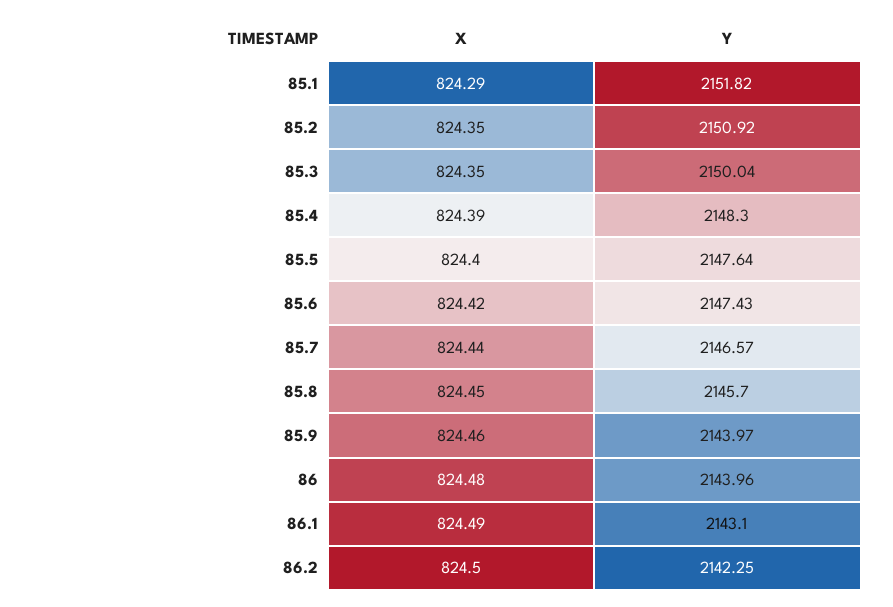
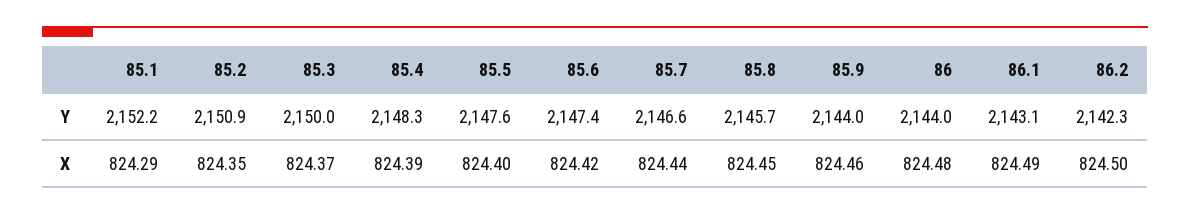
Y, 85.1: 2151.82 -> 2152.2
X, 85.3: 824.35 -> 824.37

